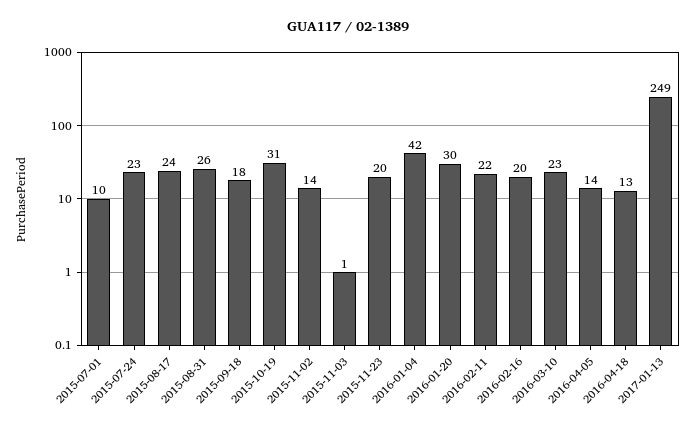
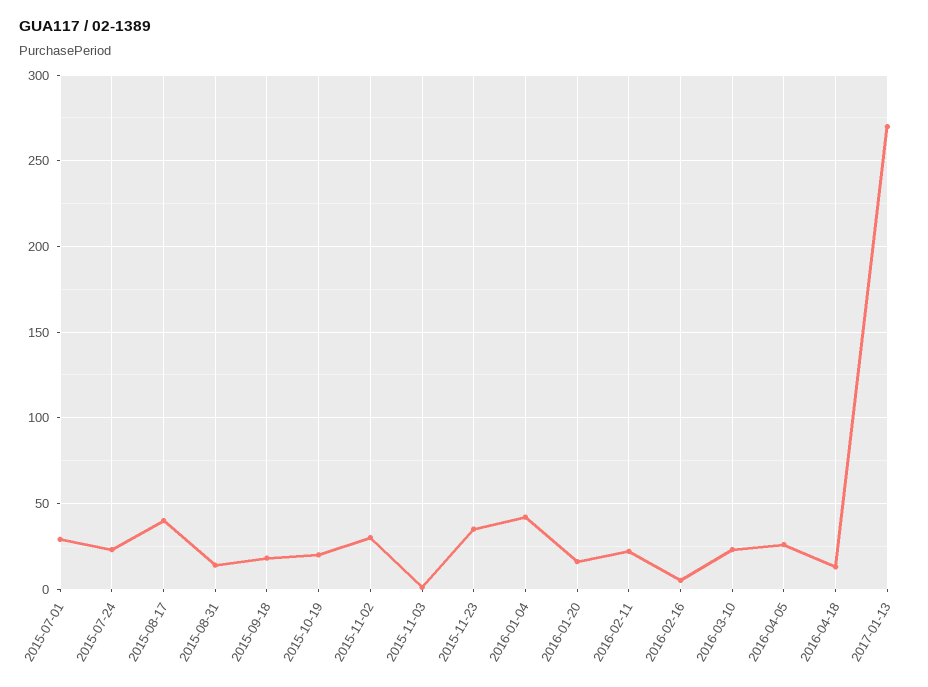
2015-07-01: 10 -> 30
2015-08-17: 24 -> 40
2015-08-31: 26 -> 15
2015-10-19: 31 -> 20
2015-11-02: 14 -> 30
2015-11-23: 20 -> 35
2016-01-20: 30 -> 15
2016-02-16: 20 -> 5
2016-04-05: 14 -> 25
2017-01-13: 249 -> 270

